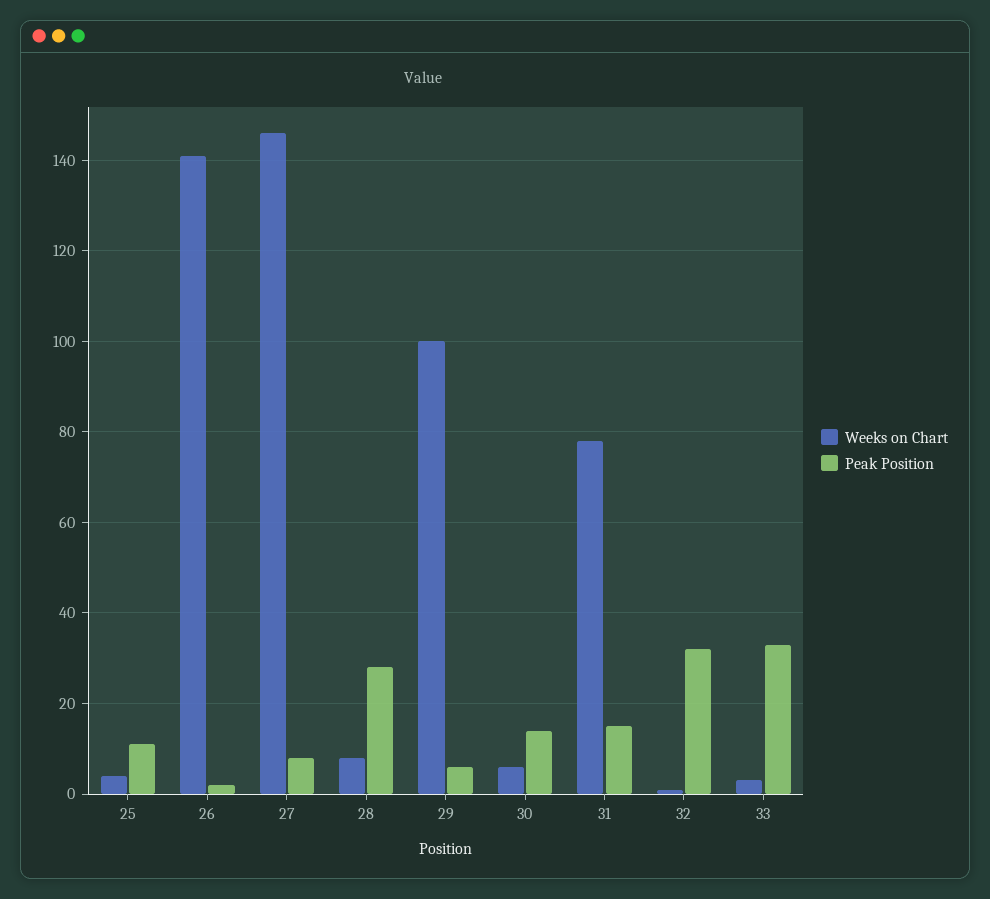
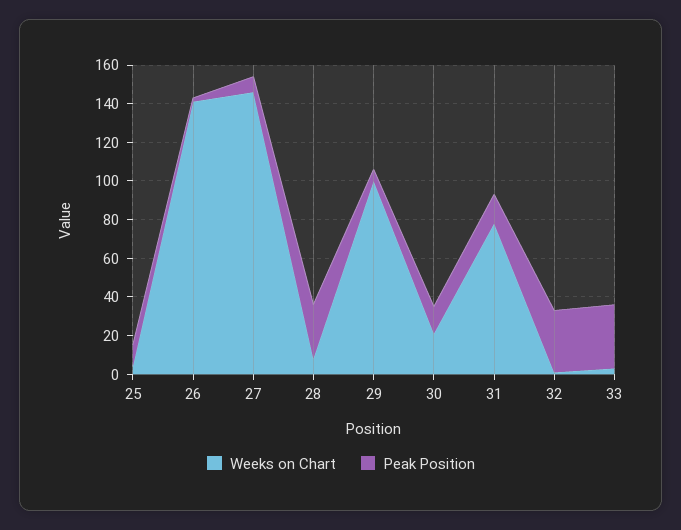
Weeks on Chart, 30: 5 -> 20

